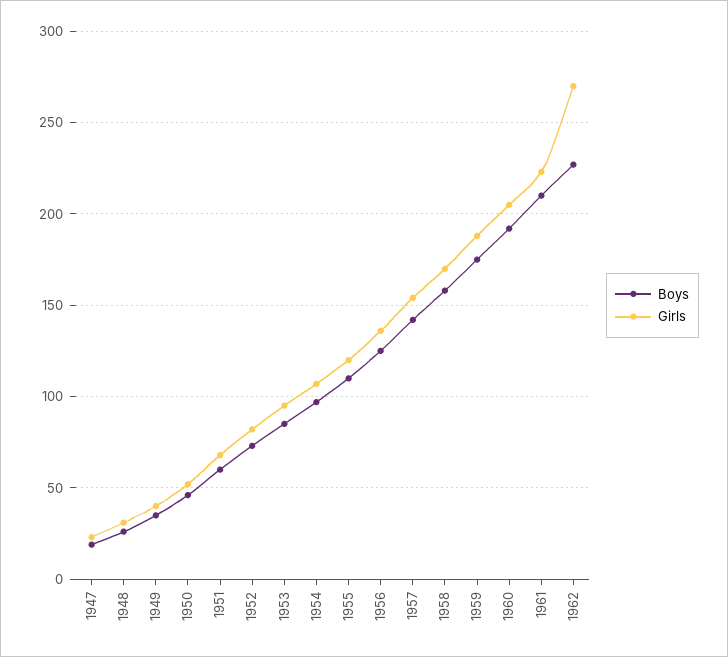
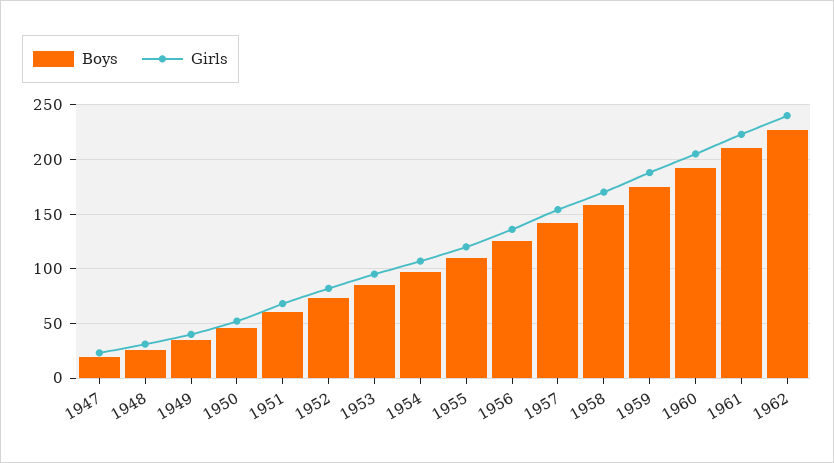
Girls, 1962: 270 -> 240

